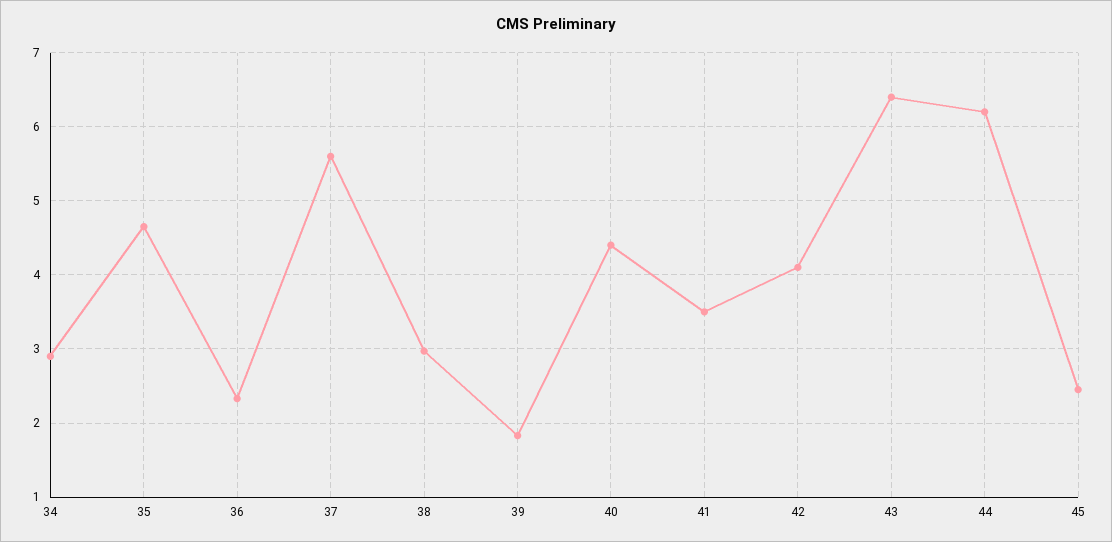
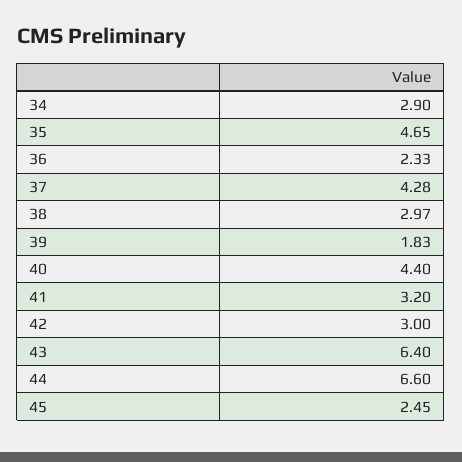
37: 5.6 -> 4.28
41: 3.5 -> 3.2
42: 4.1 -> 3
44: 6.2 -> 6.6

